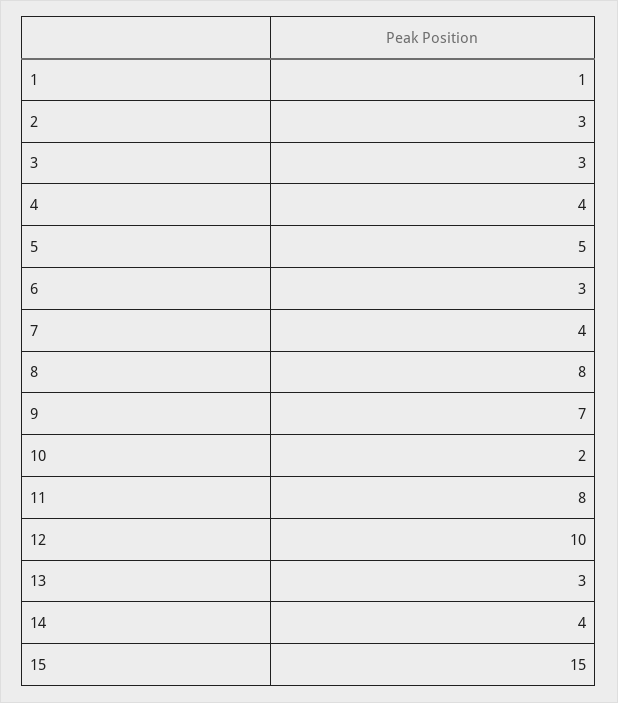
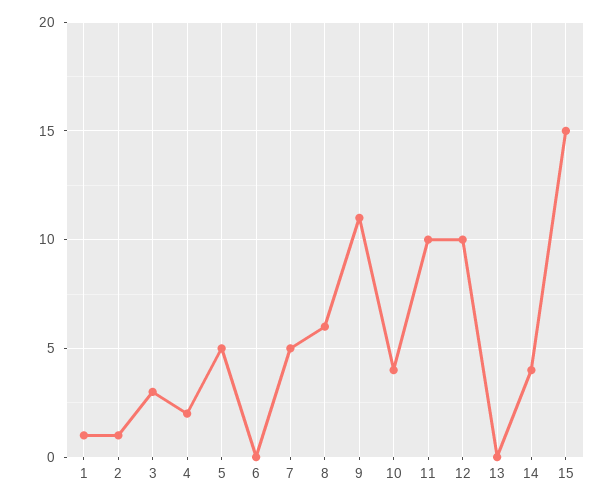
2: 3 -> 1
4: 4 -> 2
6: 3 -> 0
7: 4 -> 5
8: 8 -> 6
9: 7 -> 11
10: 2 -> 4
11: 8 -> 10
13: 3 -> 0

